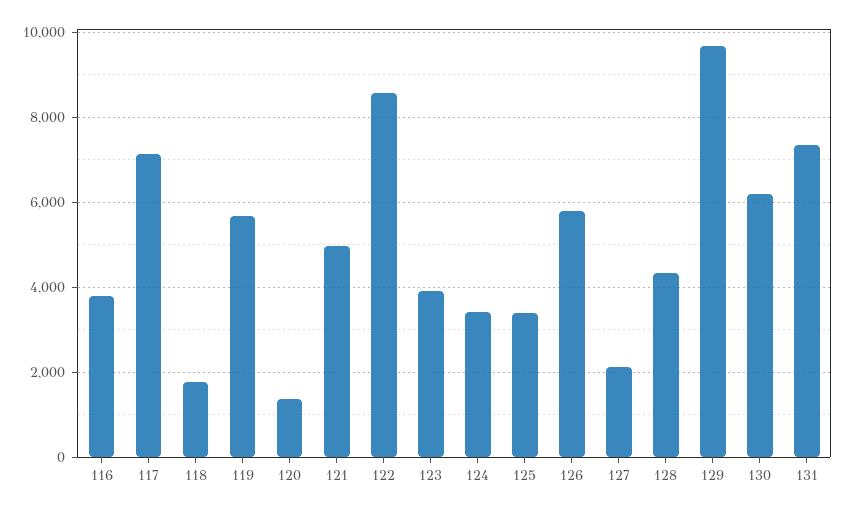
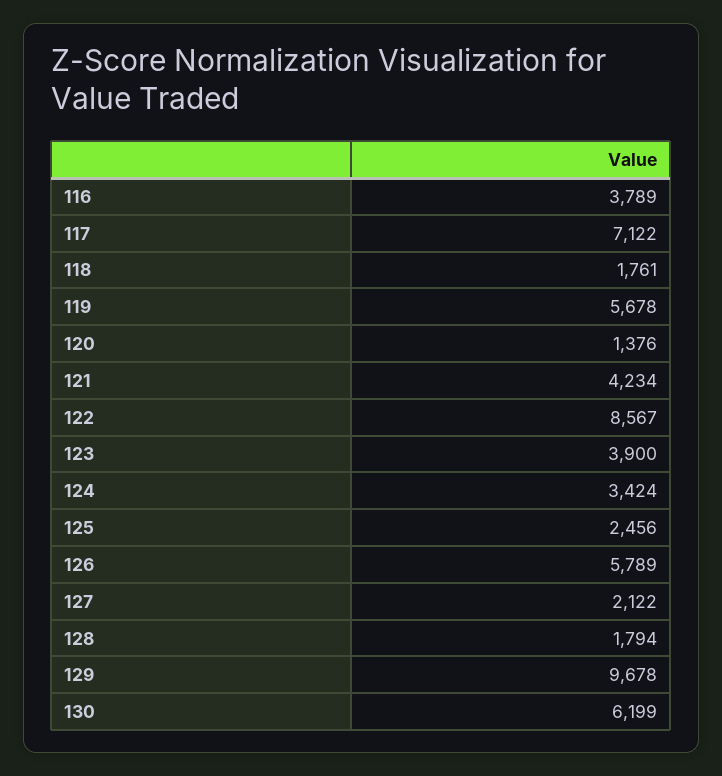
121: 5000 -> 4234
125: 3400 -> 2456
128: 4400 -> 1794
131: 7400 -> none

